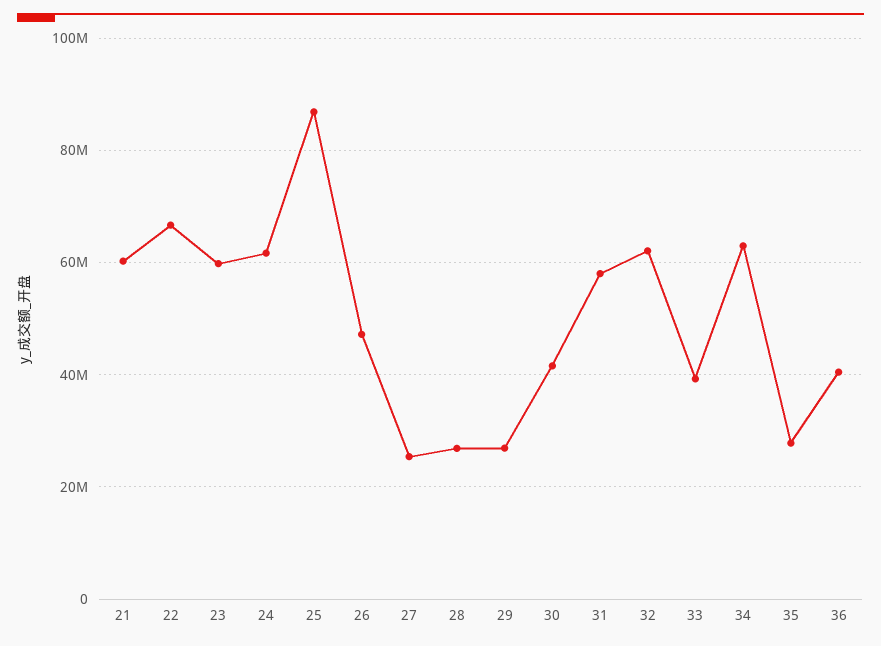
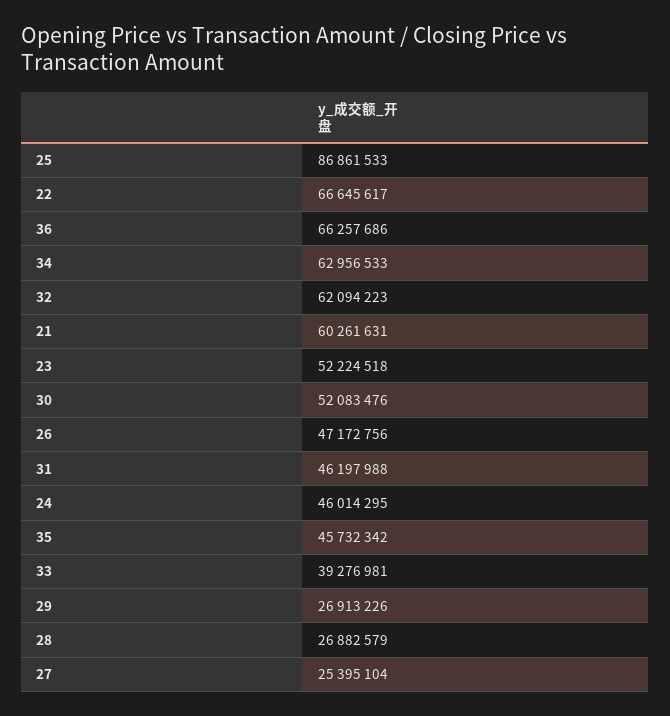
23: 60000000 -> 52224518
24: 62000000 -> 46014295
30: 42000000 -> 52083476
31: 58000000 -> 46197988
35: 28000000 -> 45732342
36: 40000000 -> 66257686

